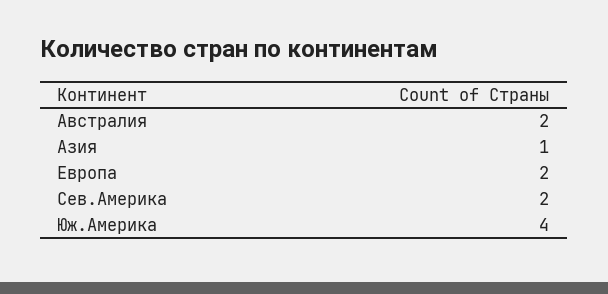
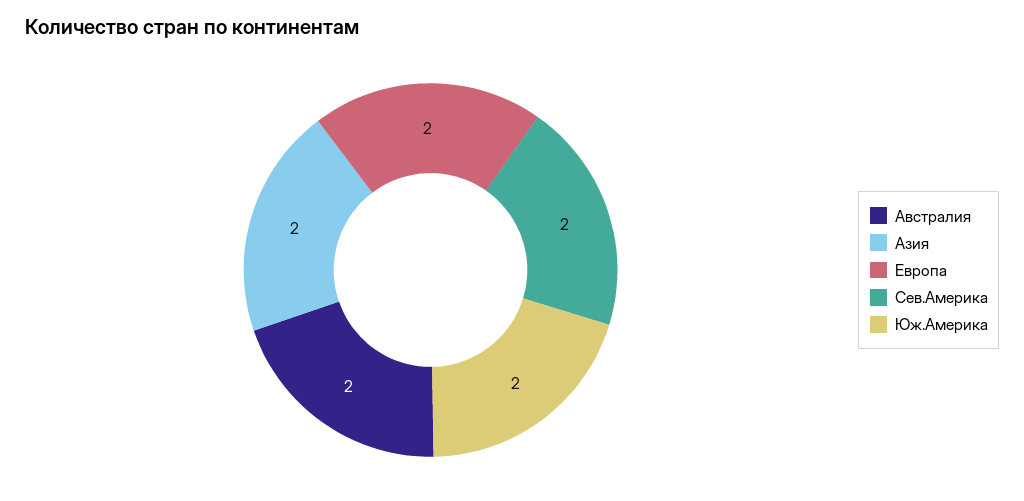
Азия: 1 -> 2
Юж.Америка: 4 -> 2

